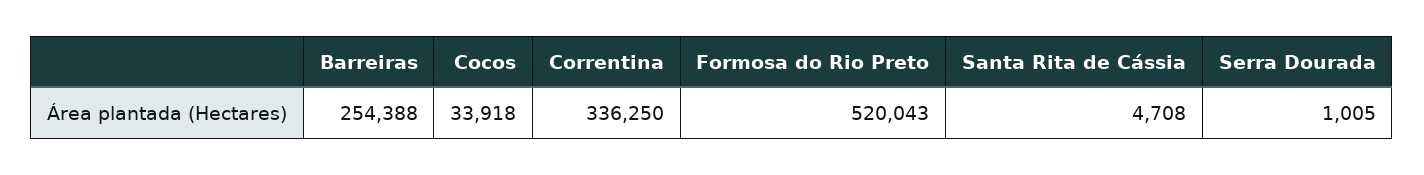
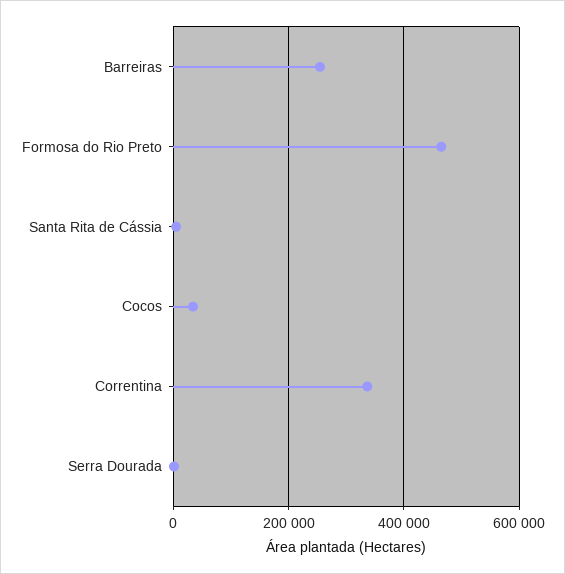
Formosa do Rio Preto: 520043 -> 460000

